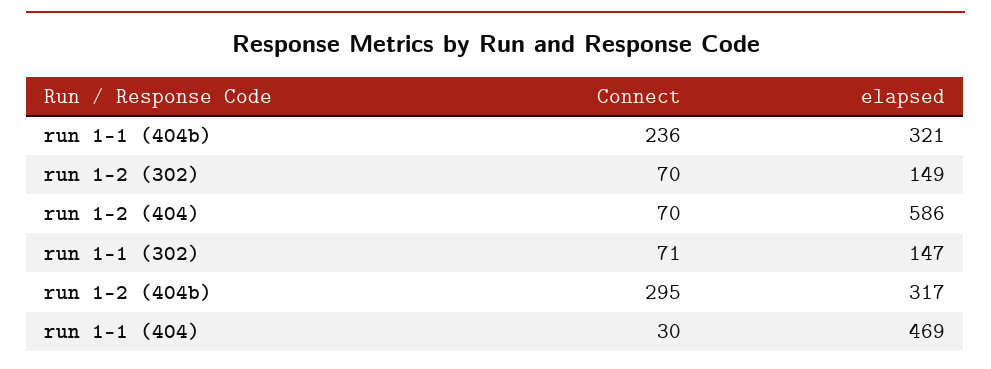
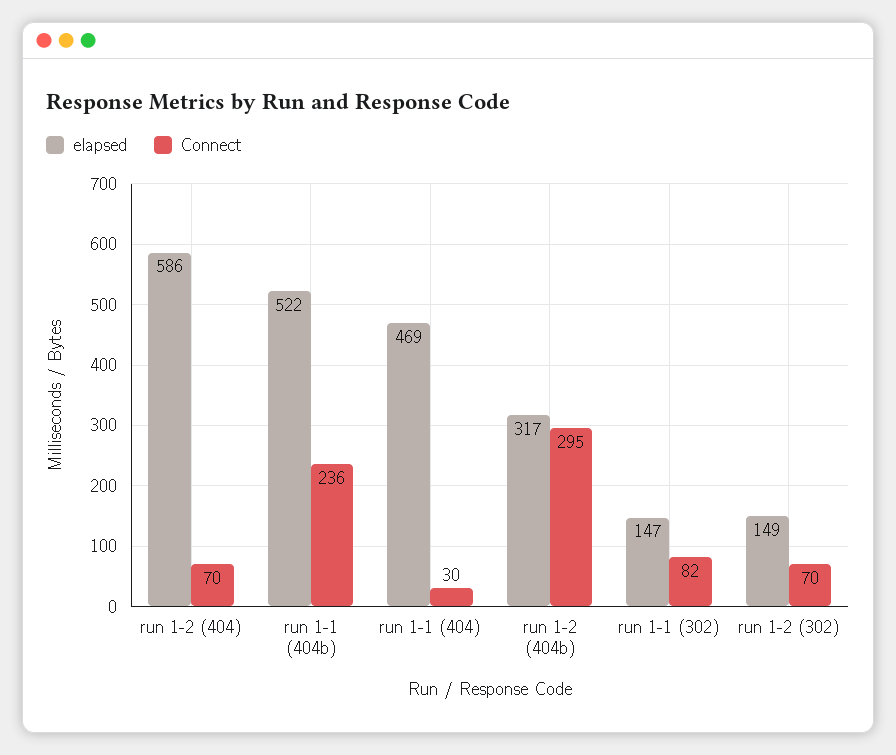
elapsed, run 1-1 (404b): 321 -> 522
Connect, run 1-1 (302): 71 -> 82

